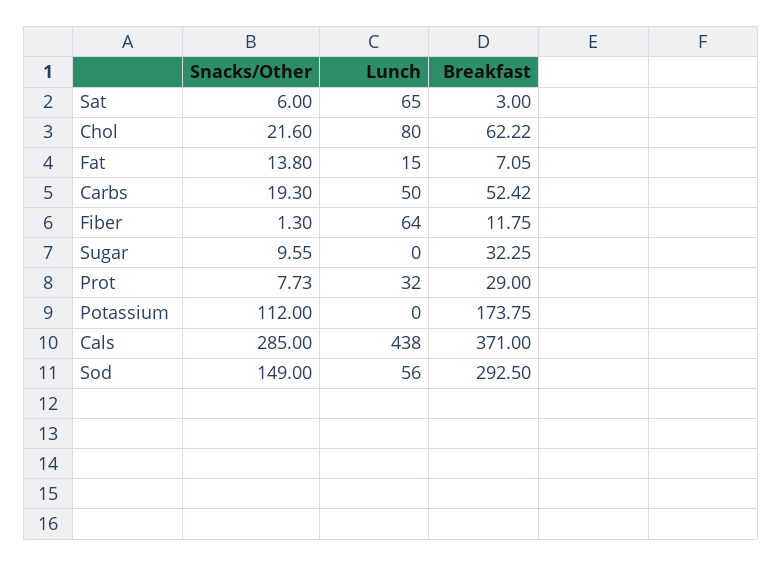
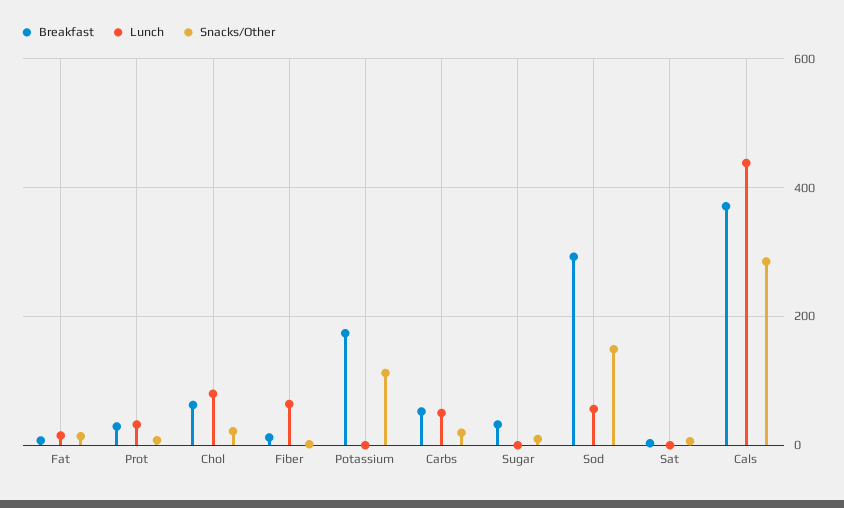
Lunch, Sat: 65 -> 0

